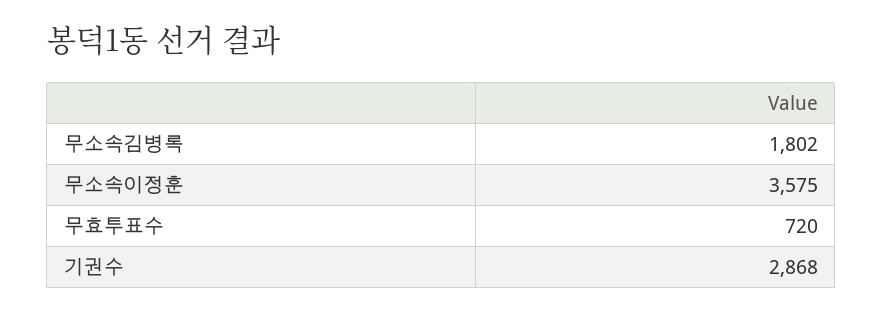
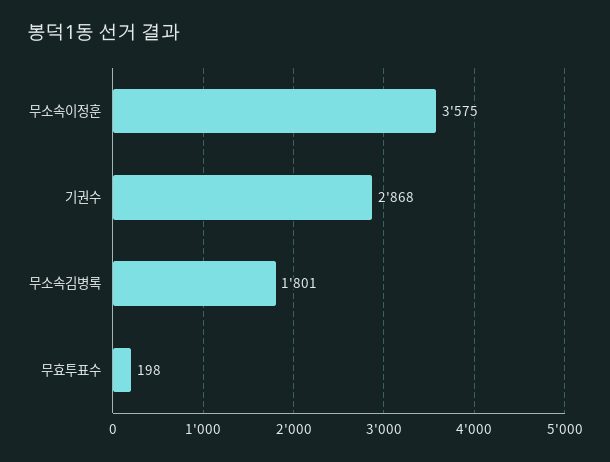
무소속김병록: 1802 -> 1801
무효투표수: 720 -> 198

